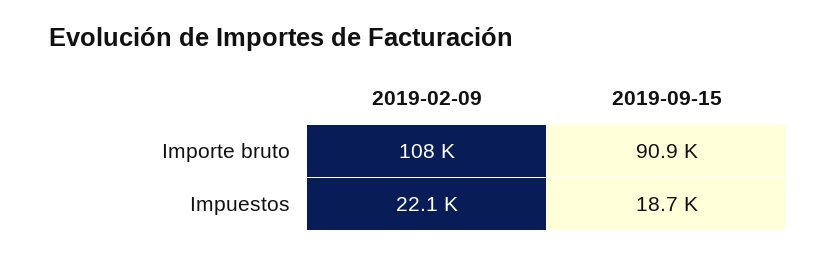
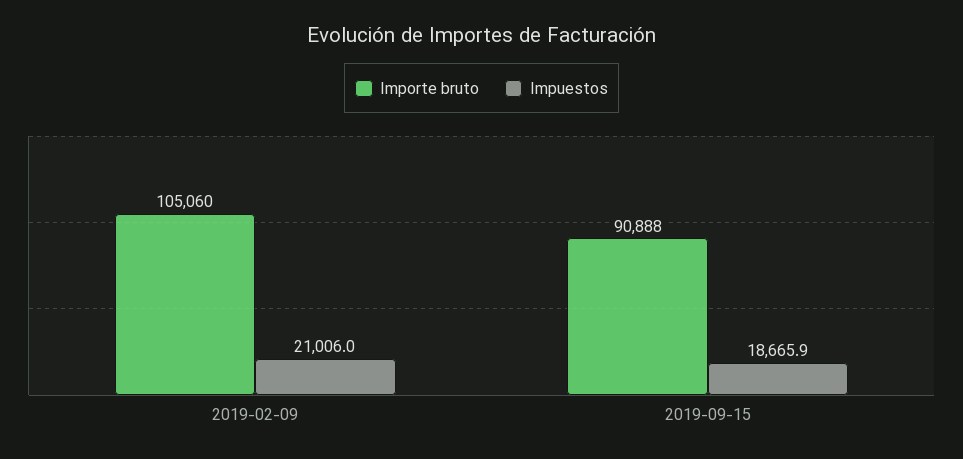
Importe bruto, 2019-02-09: 108000 -> 105060
Impuestos, 2019-02-09: 22100 -> 21006

